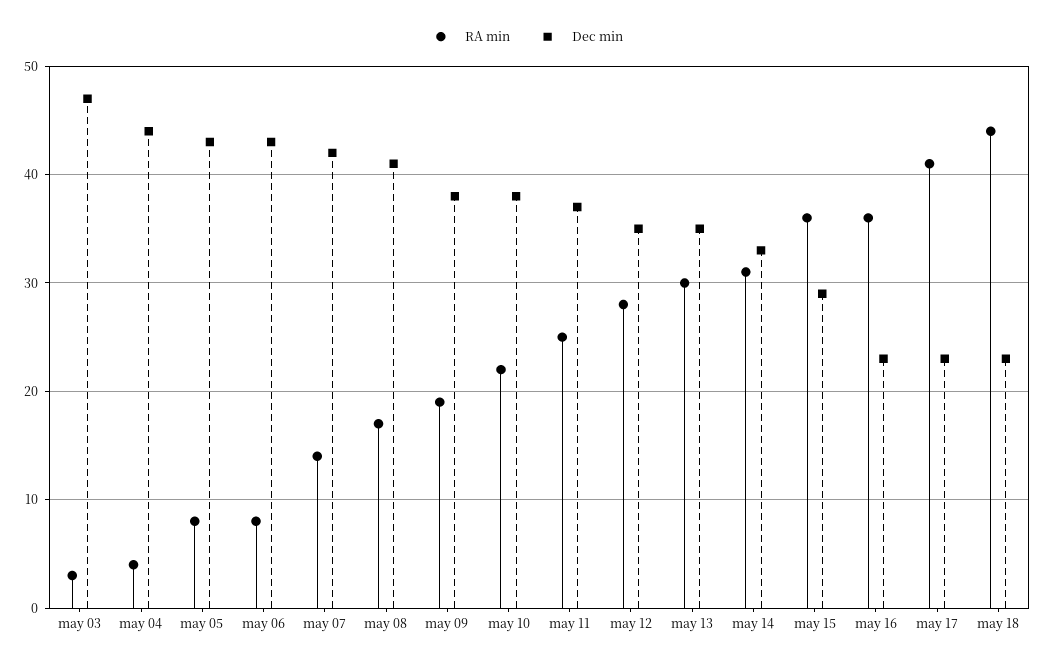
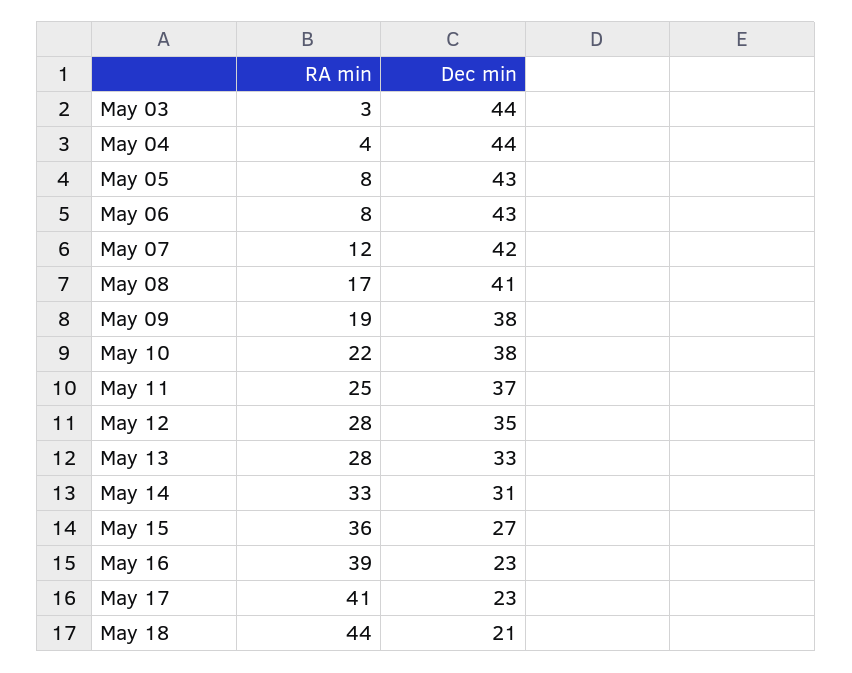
Dec min, may 03: 47 -> 44
RA min, may 07: 14 -> 12
RA min, may 13: 30 -> 28
Dec min, may 13: 35 -> 33
RA min, may 14: 31 -> 33
Dec min, may 14: 33 -> 31
Dec min, may 15: 29 -> 27
RA min, may 16: 36 -> 39
Dec min, may 18: 23 -> 21

